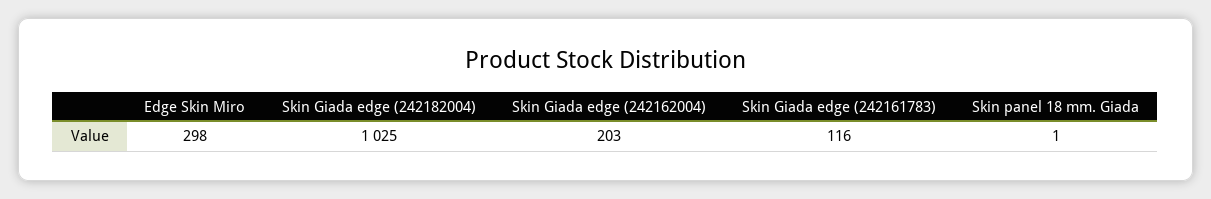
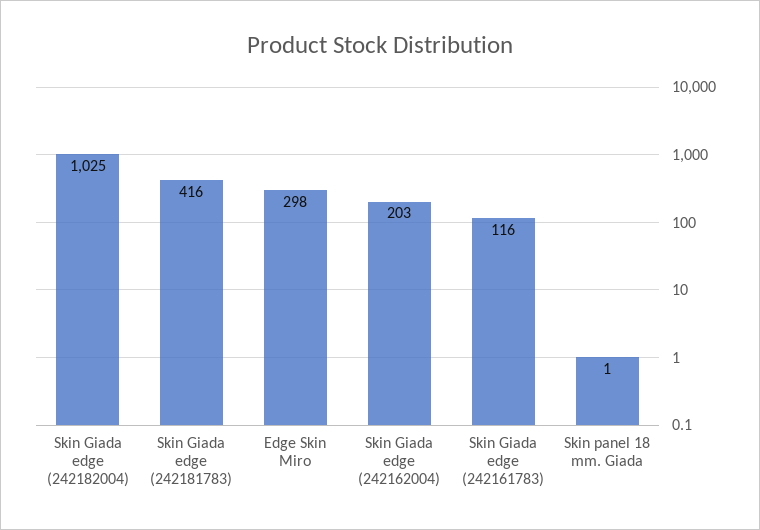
Skin Giada edge (242181783): none -> 416

